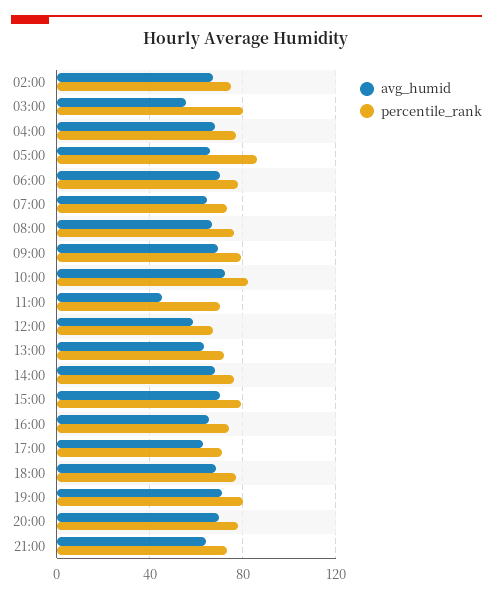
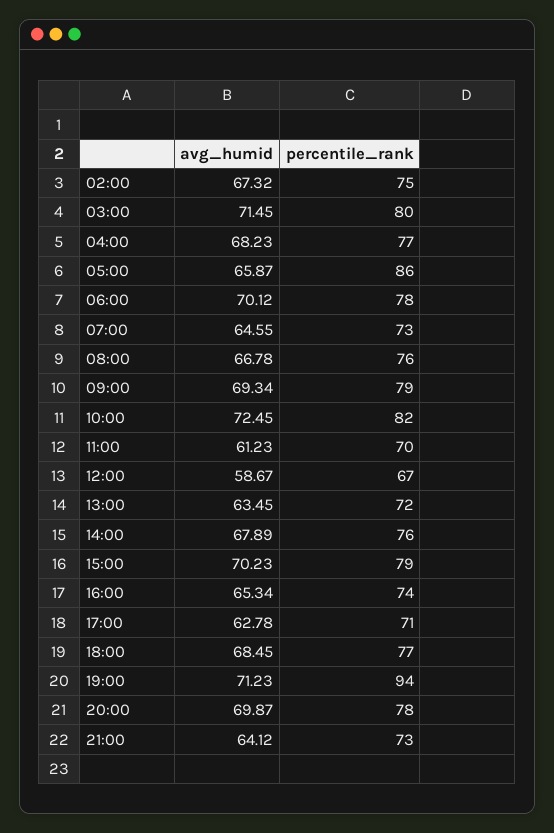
avg_humid, 03:00: 55 -> 71.45
avg_humid, 11:00: 45 -> 61.23
percentile_rank, 19:00: 80 -> 94

